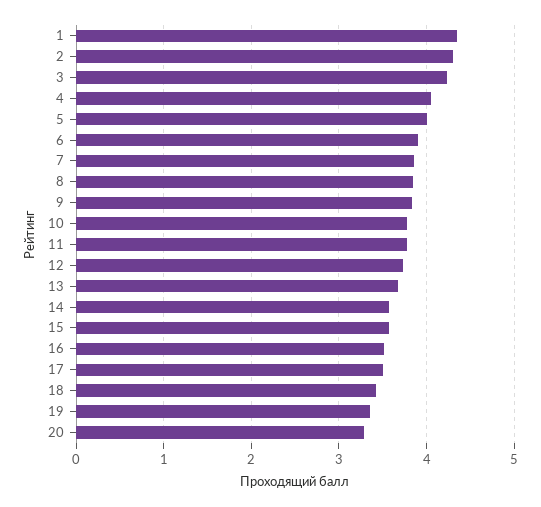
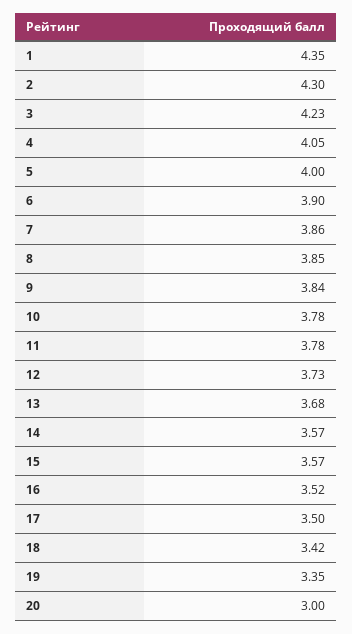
20: 3.3 -> 3

